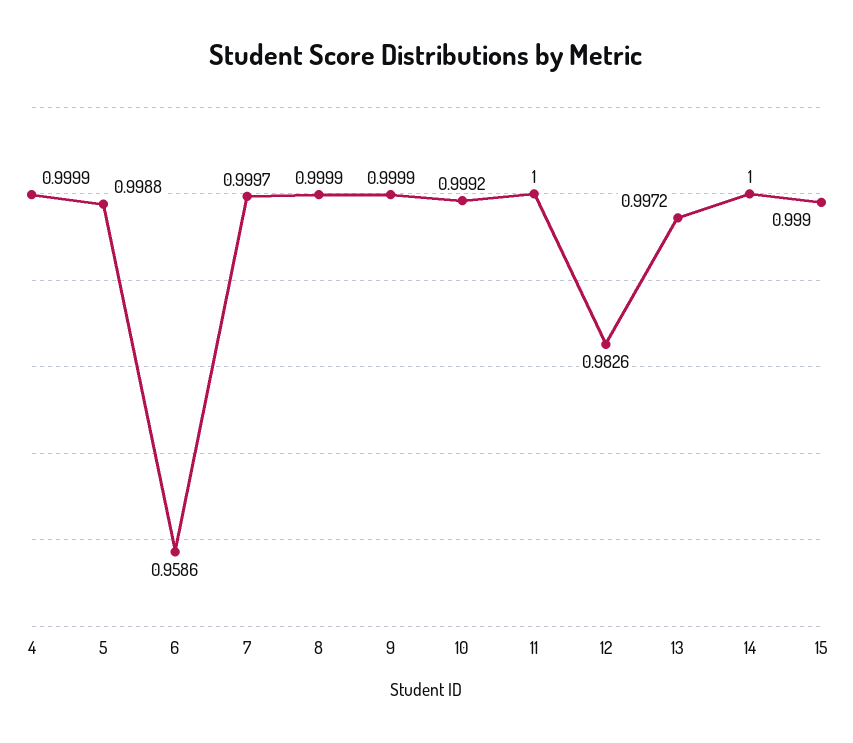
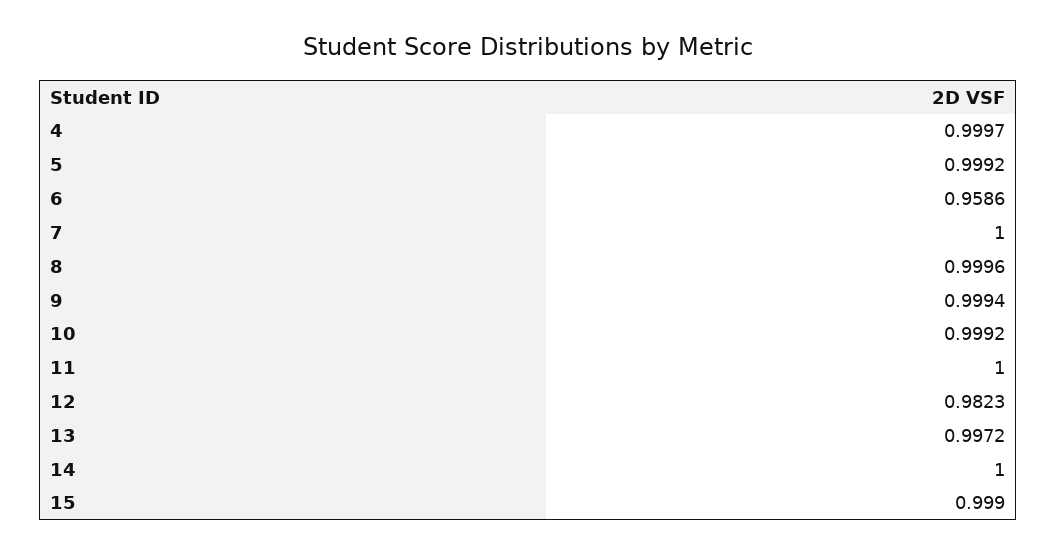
4: 0.9999 -> 0.9997
5: 0.9988 -> 0.9992
7: 0.9997 -> 1
8: 0.9999 -> 0.9996
9: 0.9999 -> 0.9994
12: 0.9826 -> 0.9823

